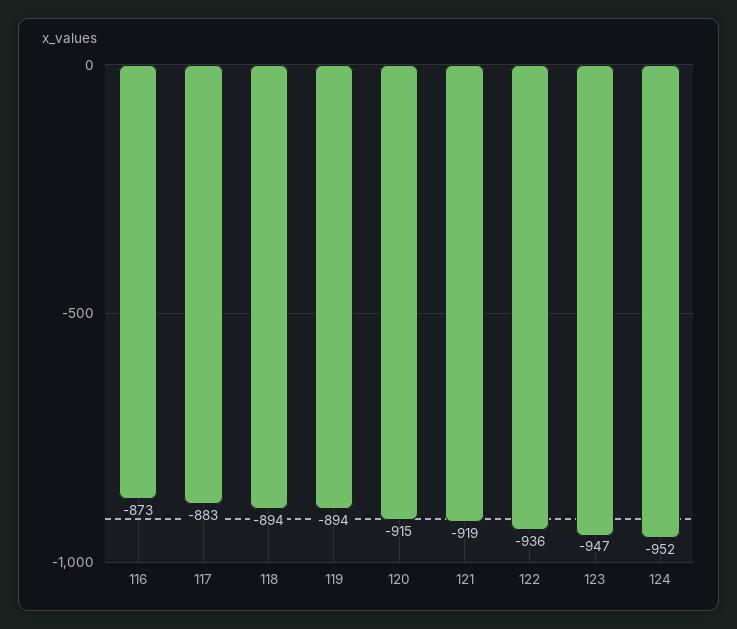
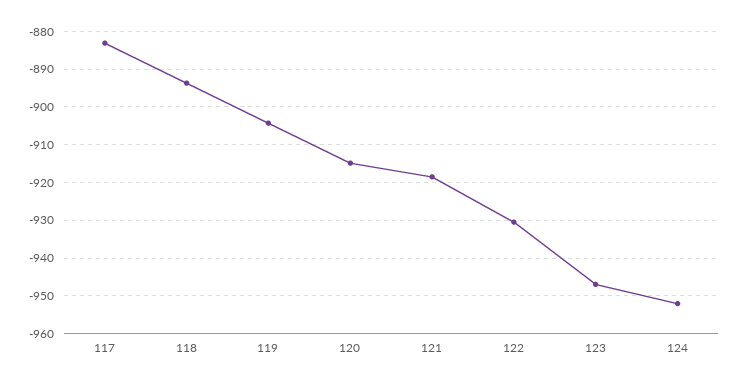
116: -873 -> none
119: -894 -> -904
122: -936 -> -930

